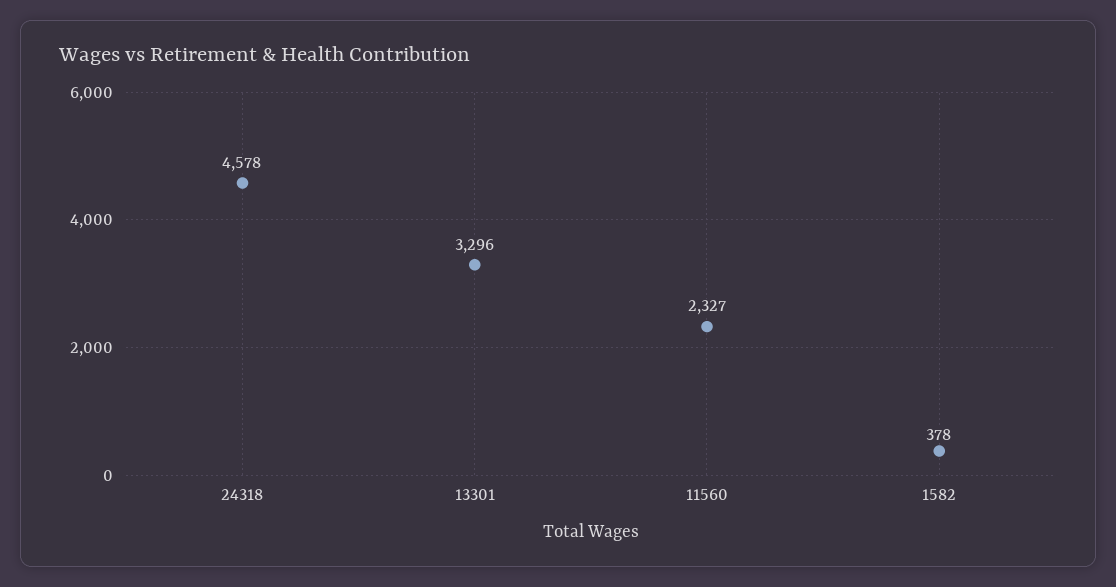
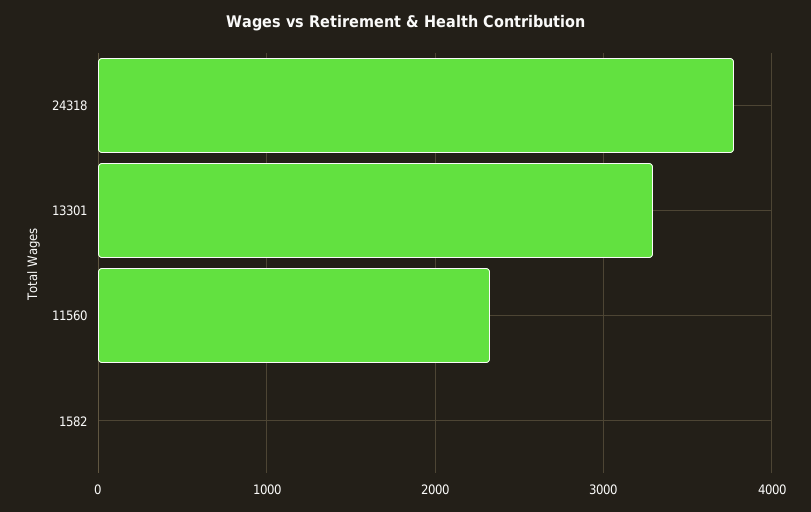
24318: 4578 -> 3800
1582: 378 -> 0

